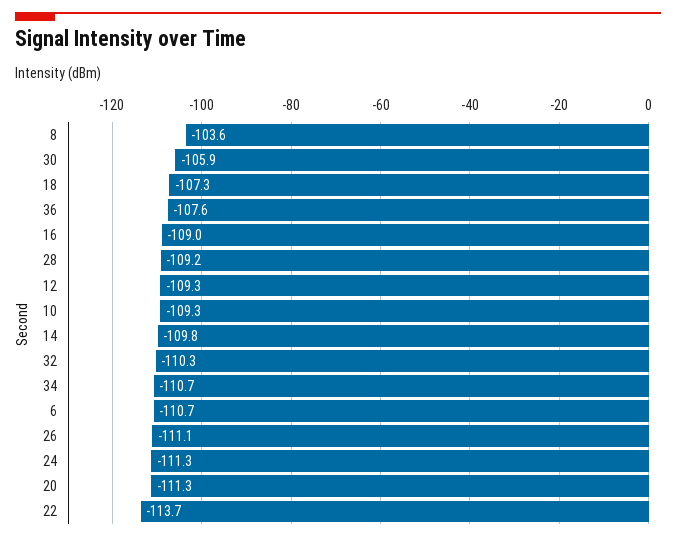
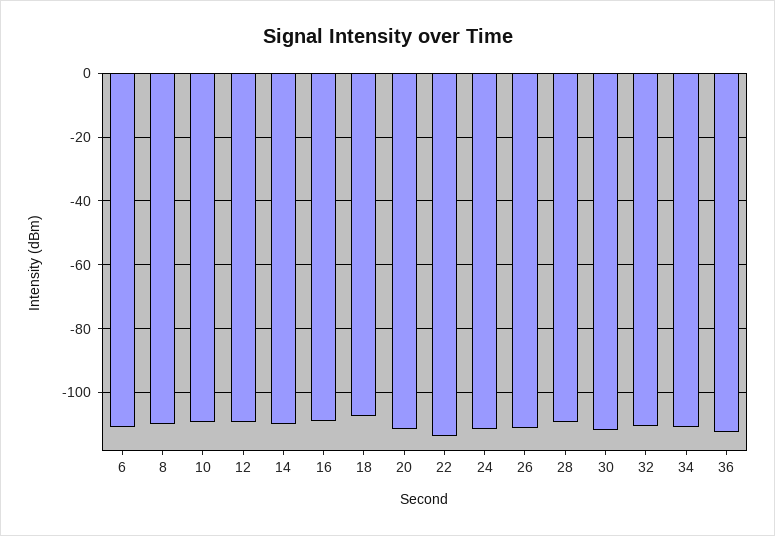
8: -103.6 -> -110
30: -105.9 -> -112
36: -107.6 -> -112

